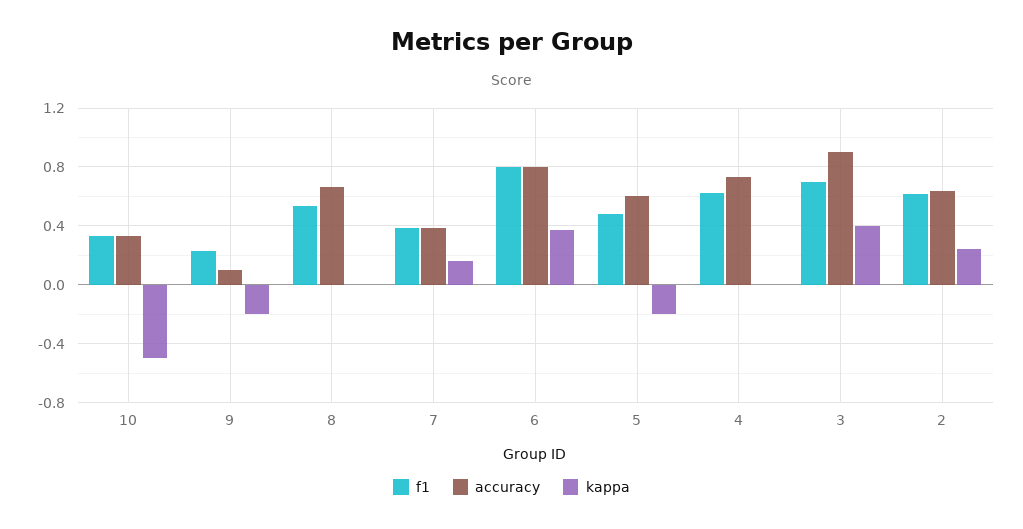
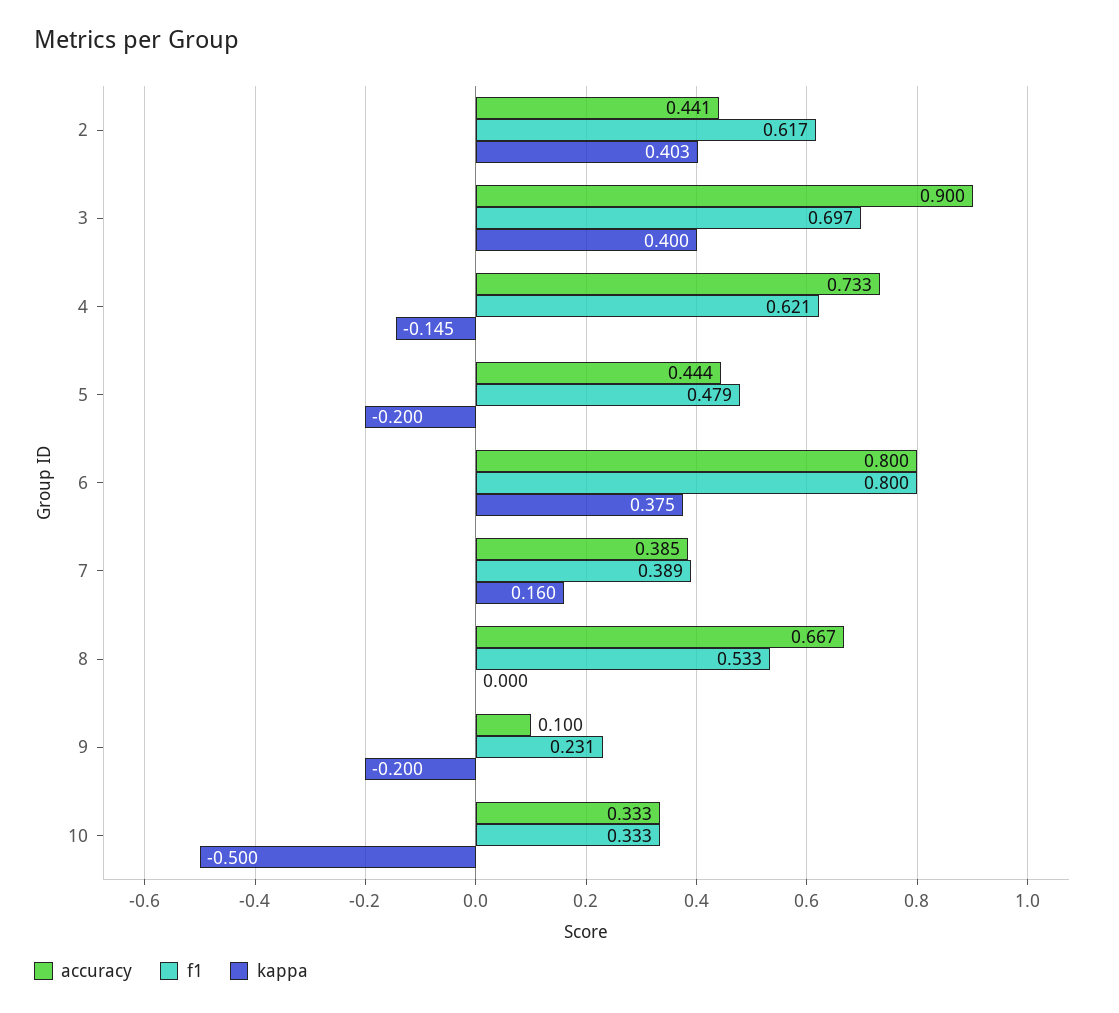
accuracy, 5: 0.6 -> 0.444
kappa, 4: 0 -> -0.145
accuracy, 2: 0.65 -> 0.441
kappa, 2: 0.25 -> 0.403

